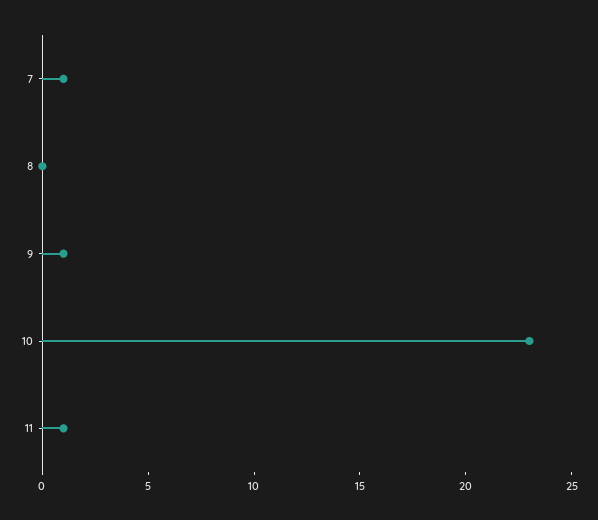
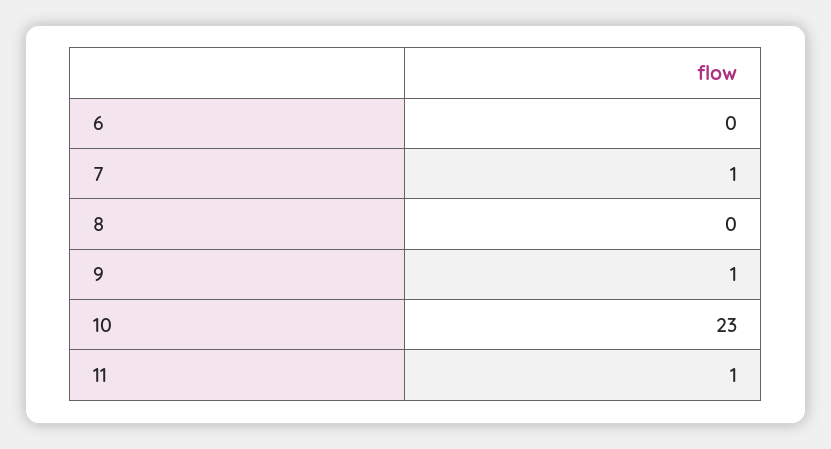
6: none -> 0

